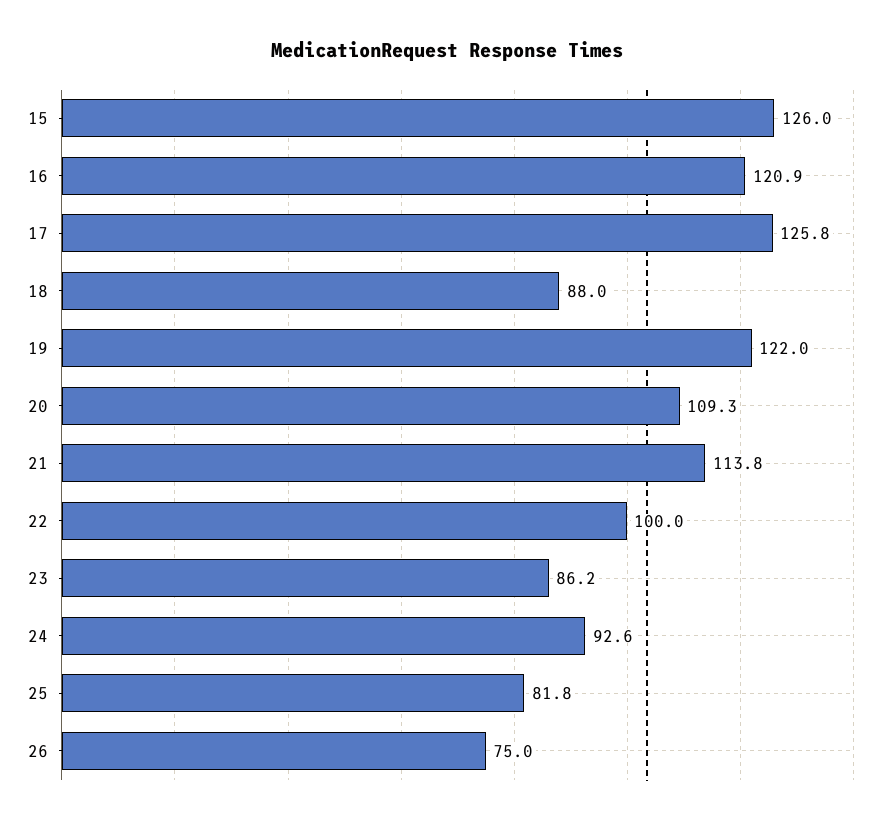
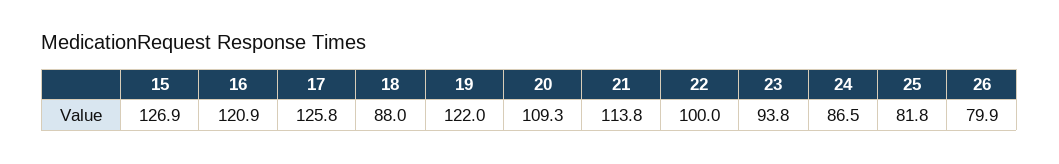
15: 126 -> 126.9
23: 86.2 -> 93.8
24: 92.6 -> 86.5
26: 75 -> 79.9

